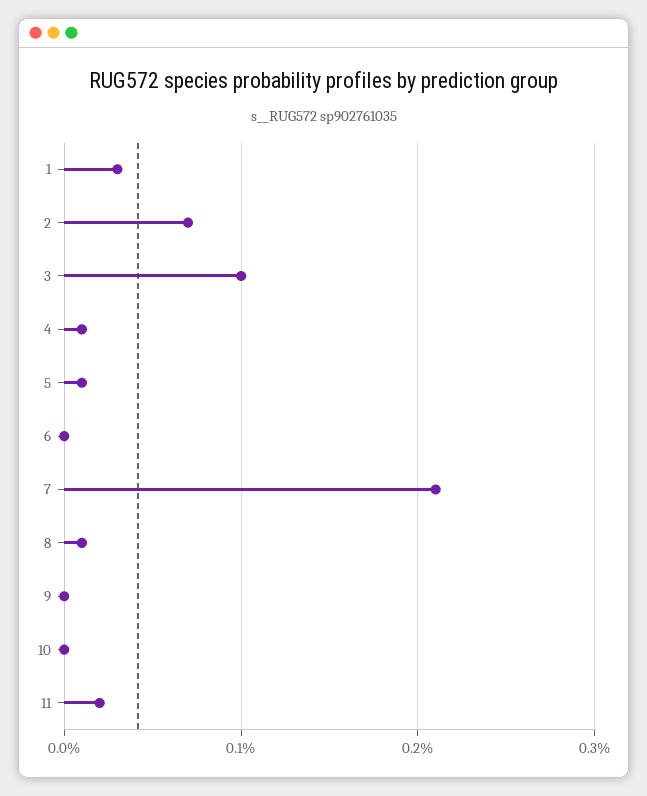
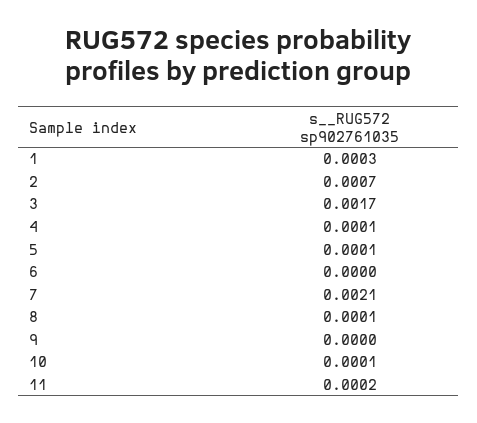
3: 0.001 -> 0.0017
10: 0 -> 0.0001

